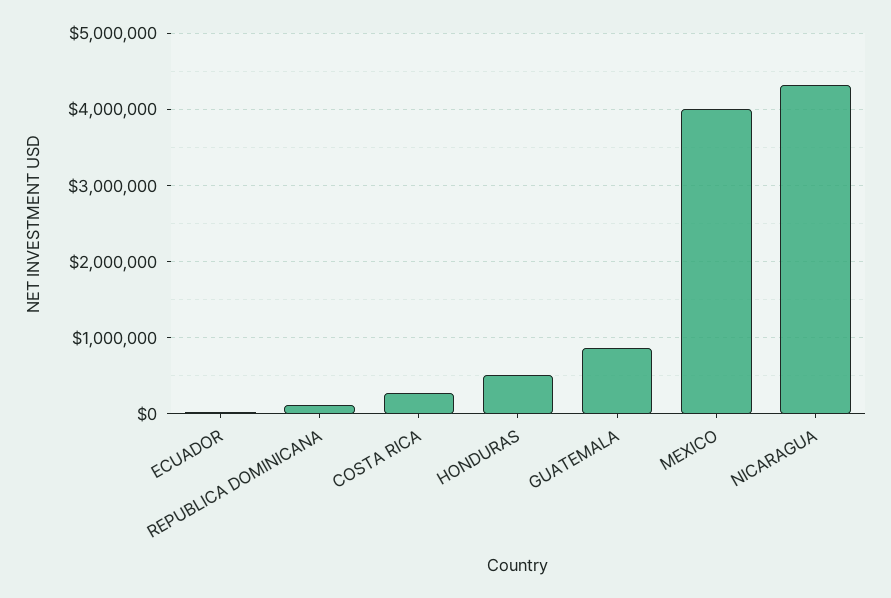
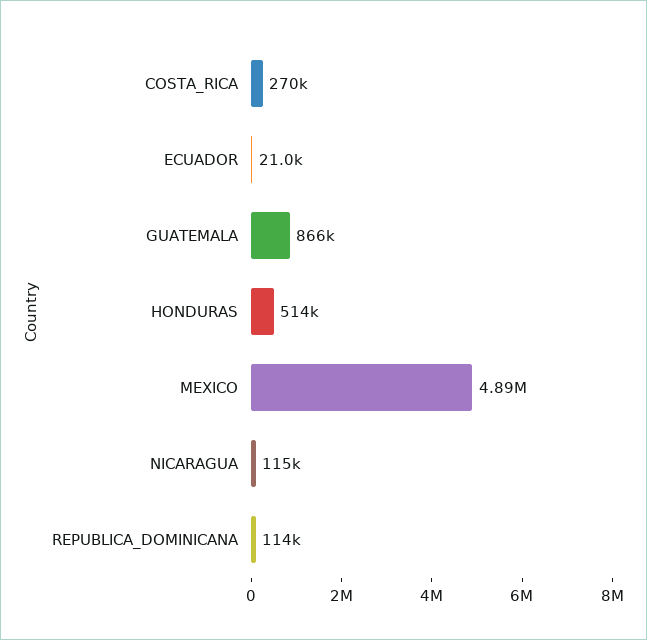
MEXICO: 4000000 -> 4890000
NICARAGUA: 4300000 -> 115000

